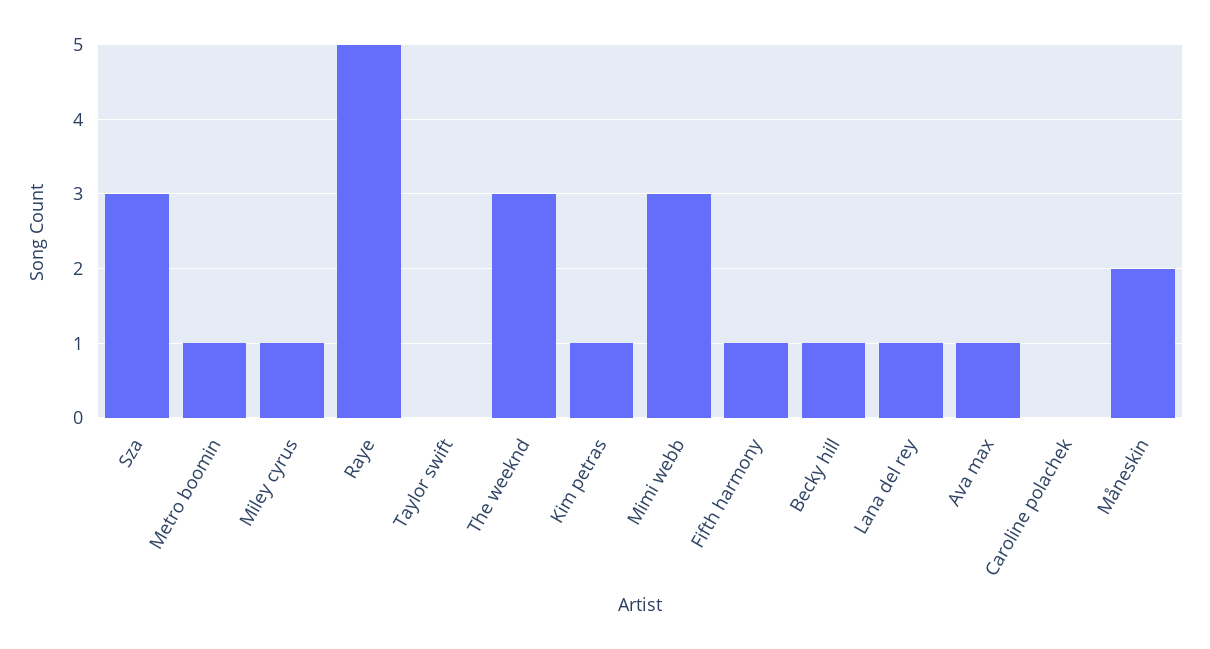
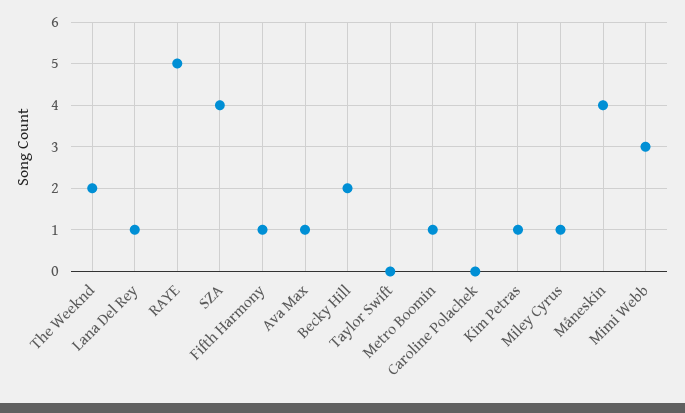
Sza: 3 -> 4
The weeknd: 3 -> 2
Becky hill: 1 -> 2
Måneskin: 2 -> 4

